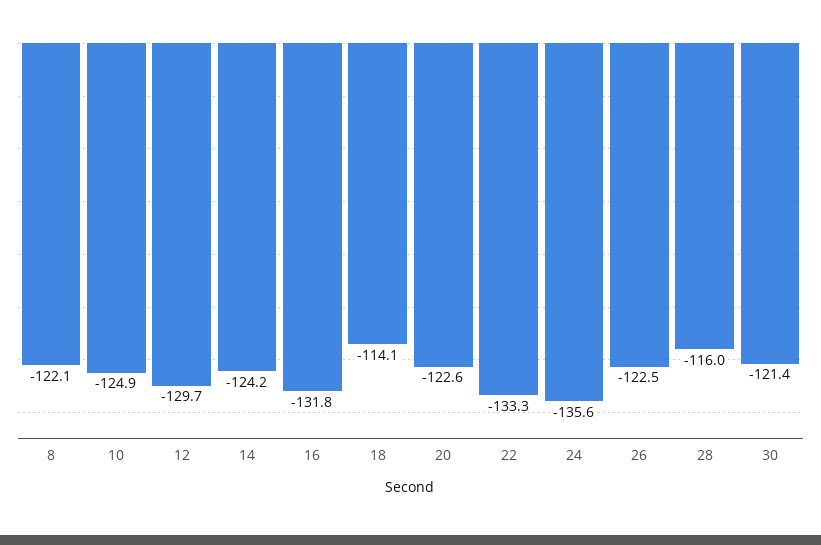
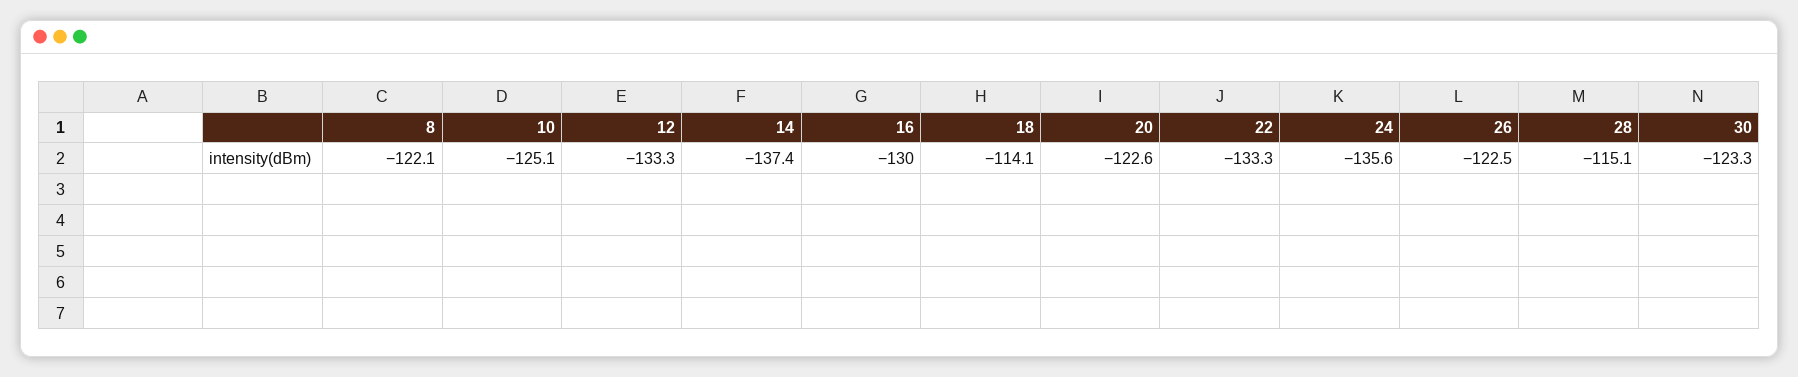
10: -124.9 -> -125.1
12: -129.7 -> -133.3
14: -124.2 -> -137.4
16: -131.8 -> -130
28: -116 -> -115.1
30: -121.4 -> -123.3

